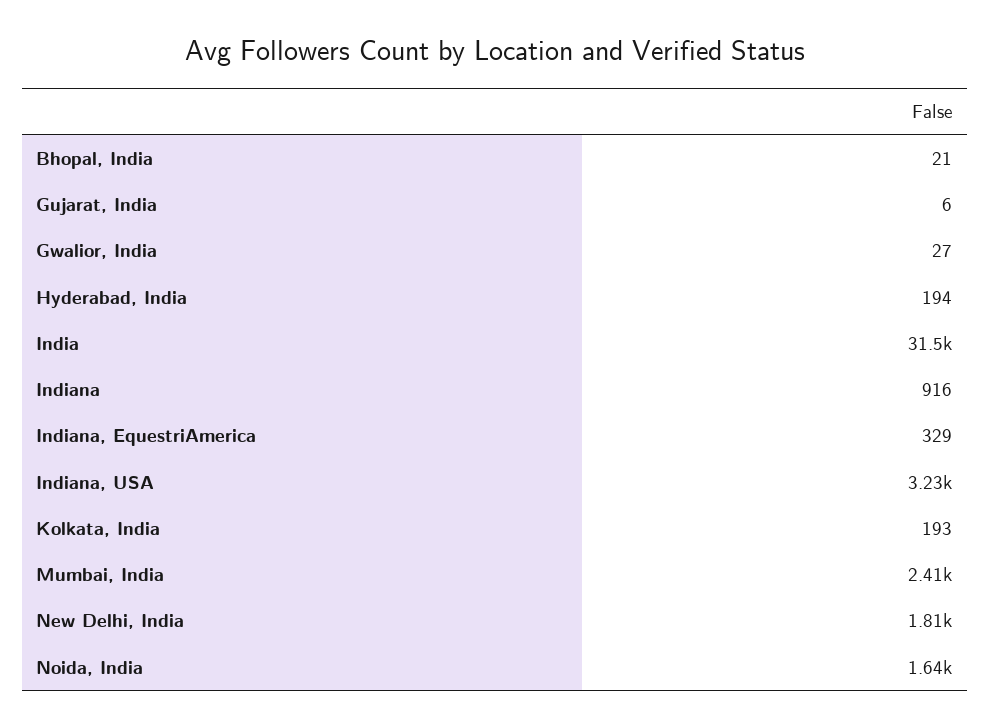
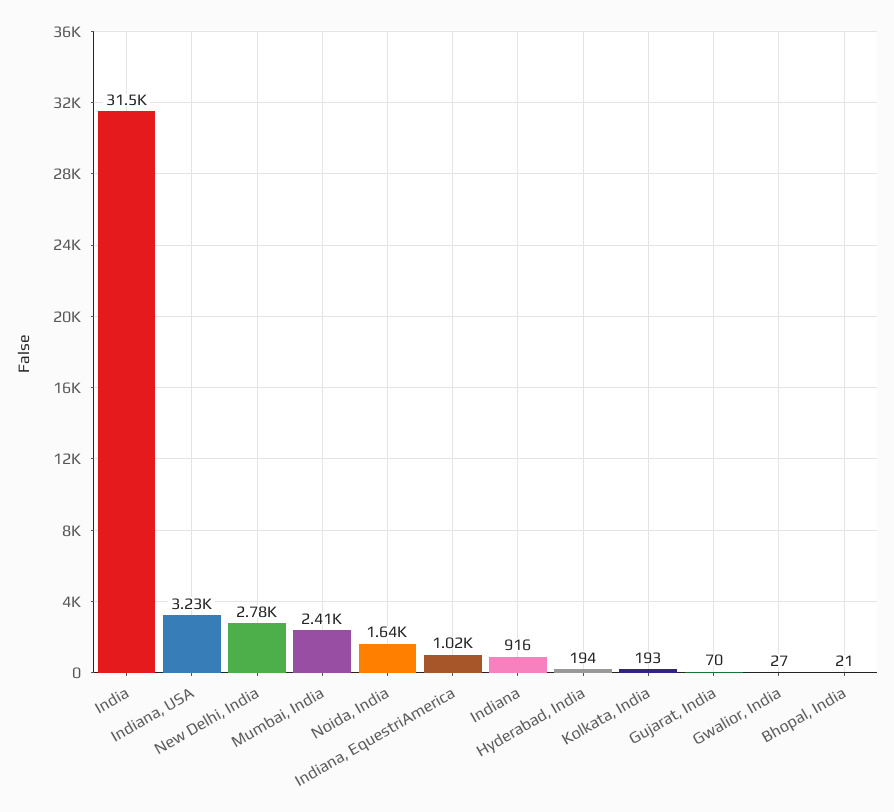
Gujarat, India: 6 -> 70
Indiana, EquestriAmerica: 329 -> 1020
New Delhi, India: 1810 -> 2780

